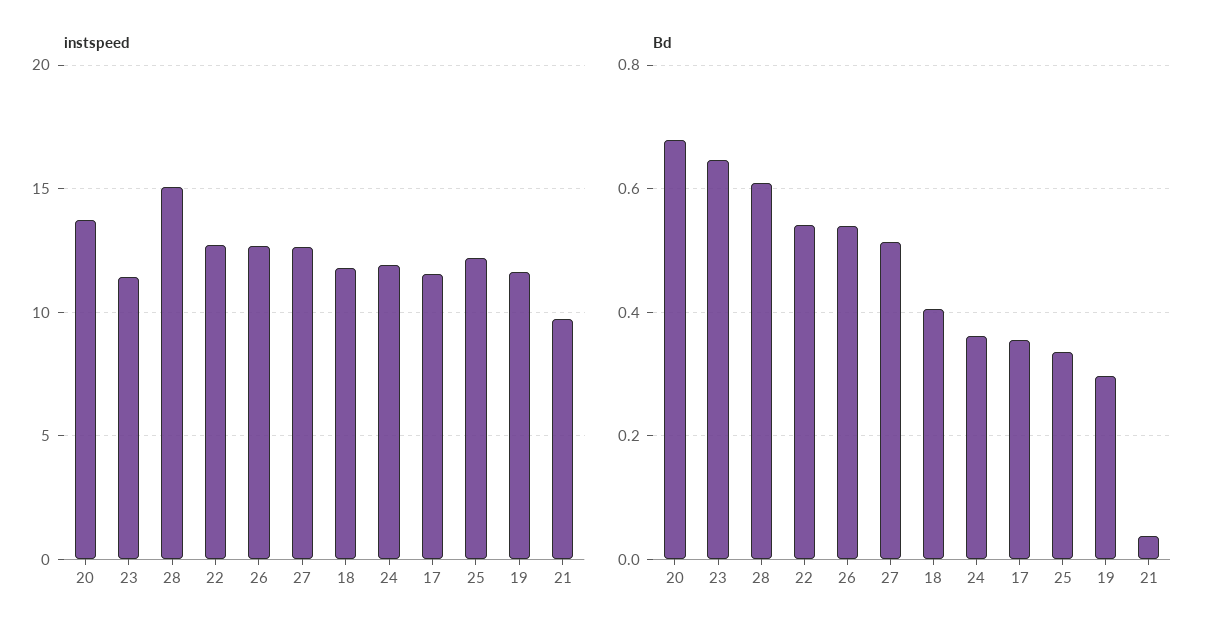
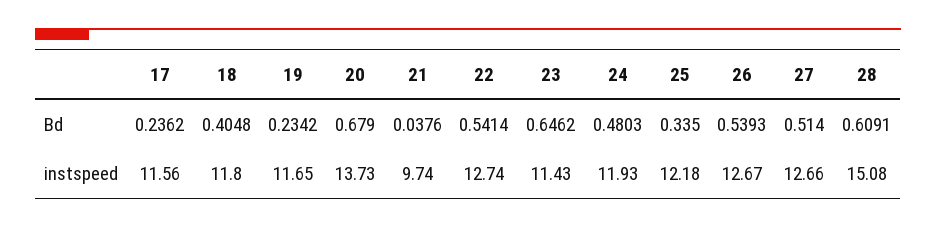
Bd, 24: 0.36 -> 0.4803
Bd, 17: 0.36 -> 0.2362
Bd, 19: 0.3 -> 0.2342

